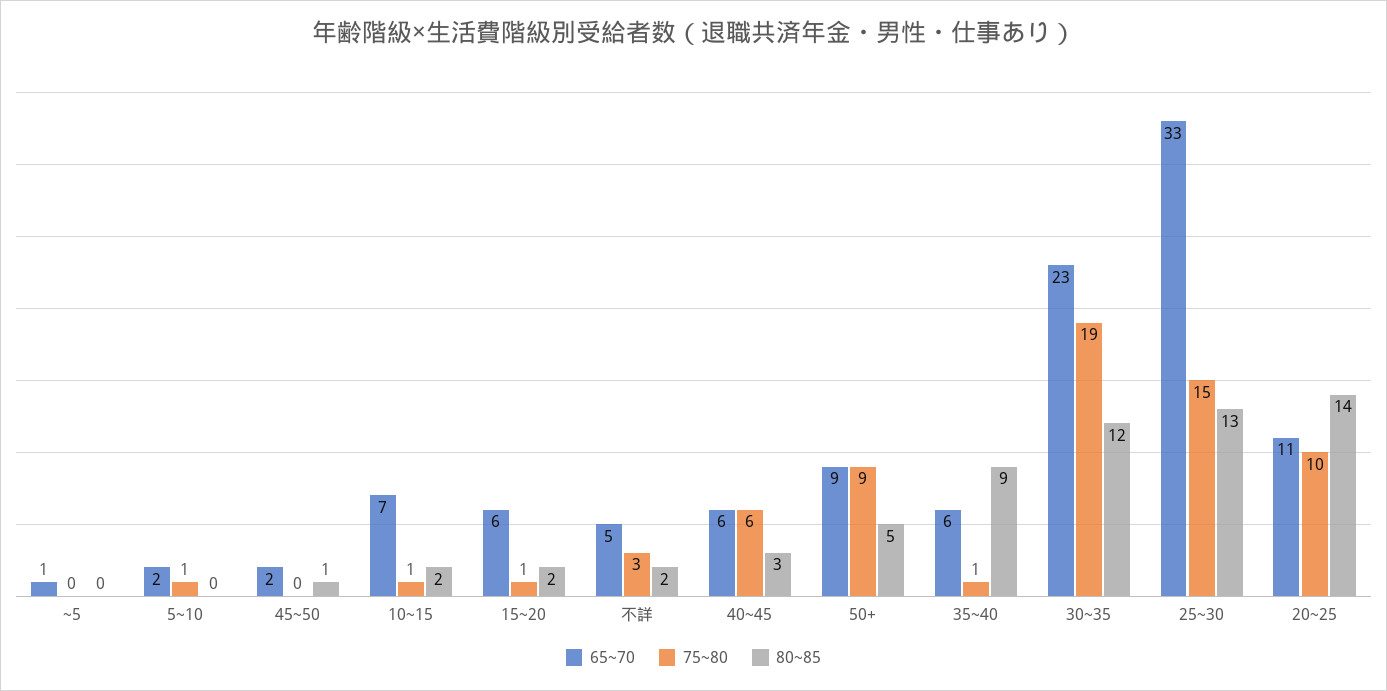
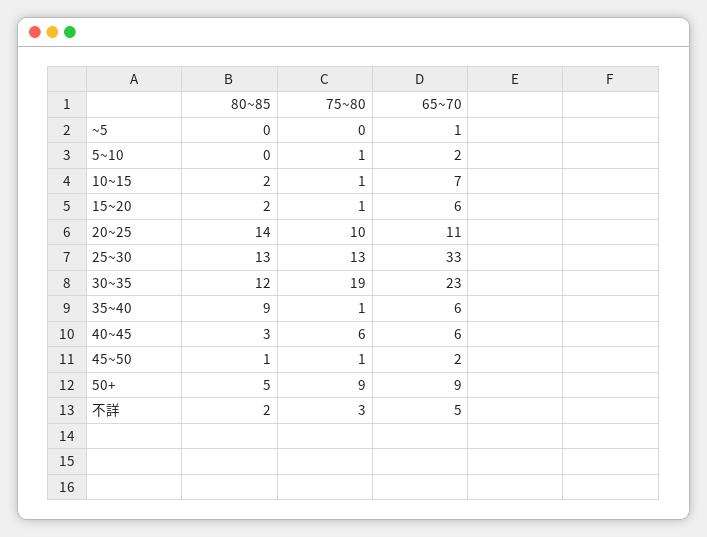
75~80, 45~50: 0 -> 1
75~80, 25~30: 15 -> 13

